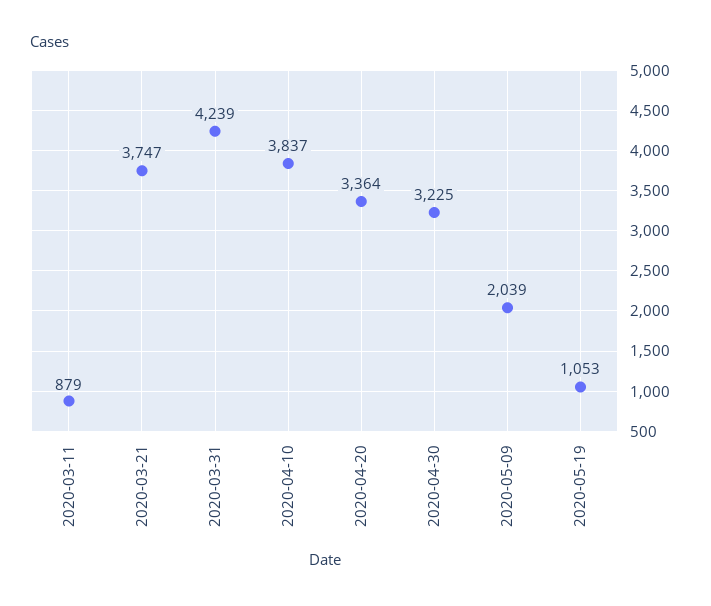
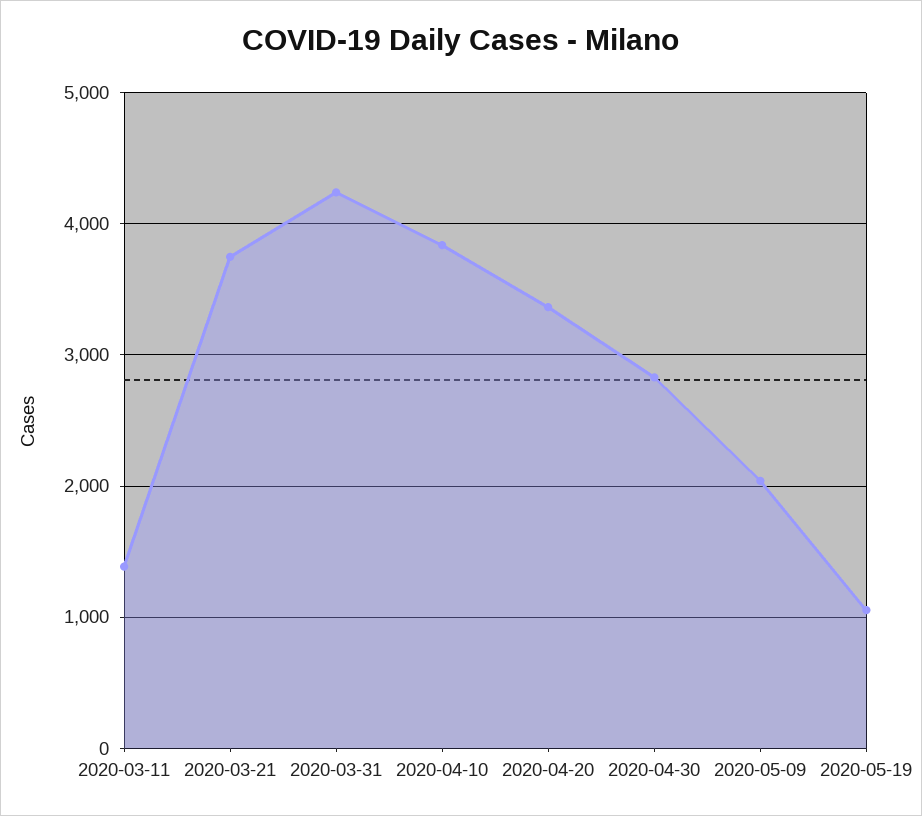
2020-03-11: 879 -> 1400
2020-04-30: 3225 -> 2800

